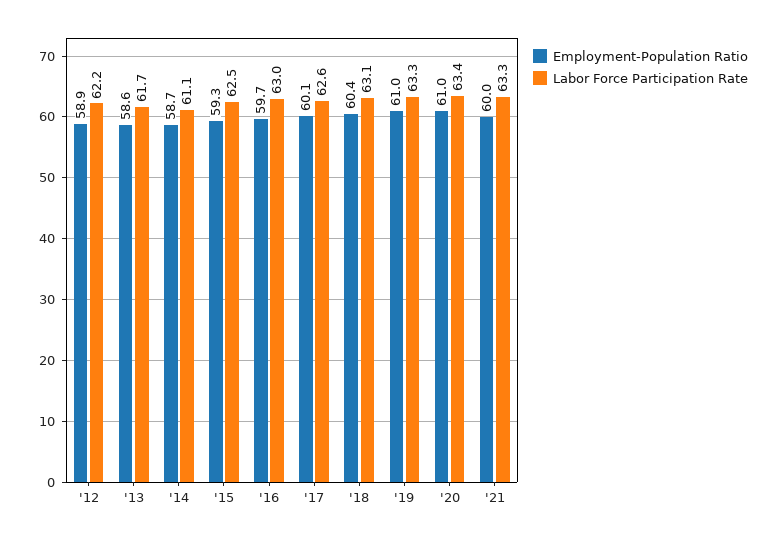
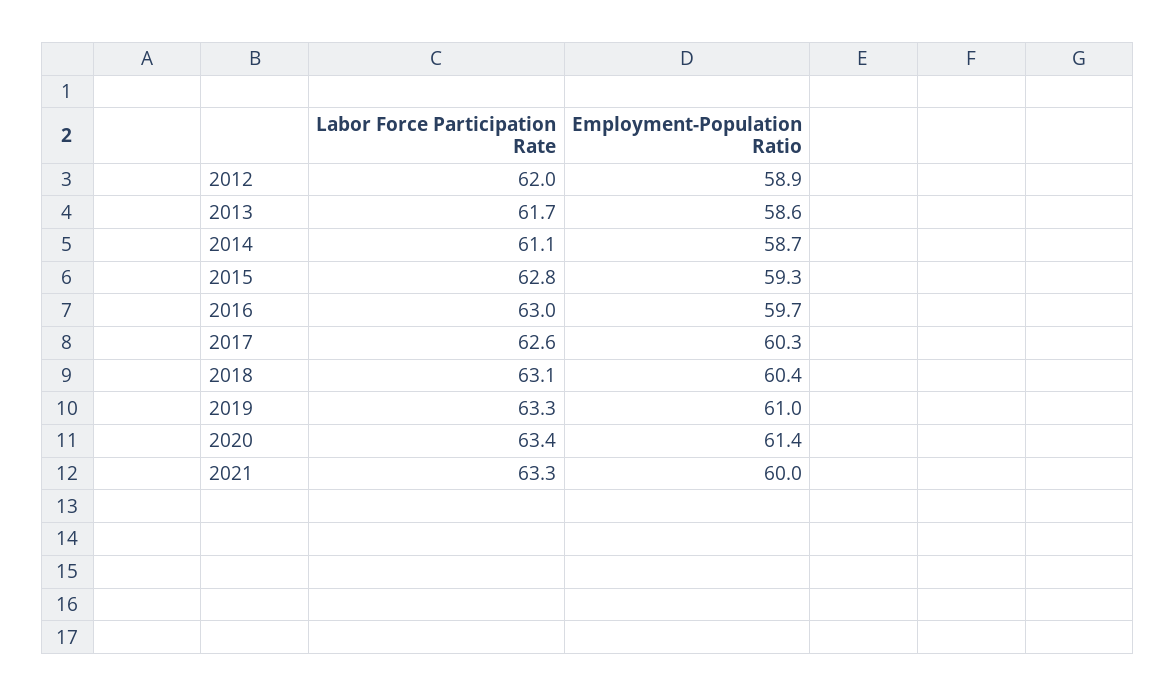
Labor Force Participation Rate, '12: 62.2 -> 62
Labor Force Participation Rate, '15: 62.5 -> 62.8
Employment-Population Ratio, '17: 60.1 -> 60.3
Employment-Population Ratio, '20: 61 -> 61.4

